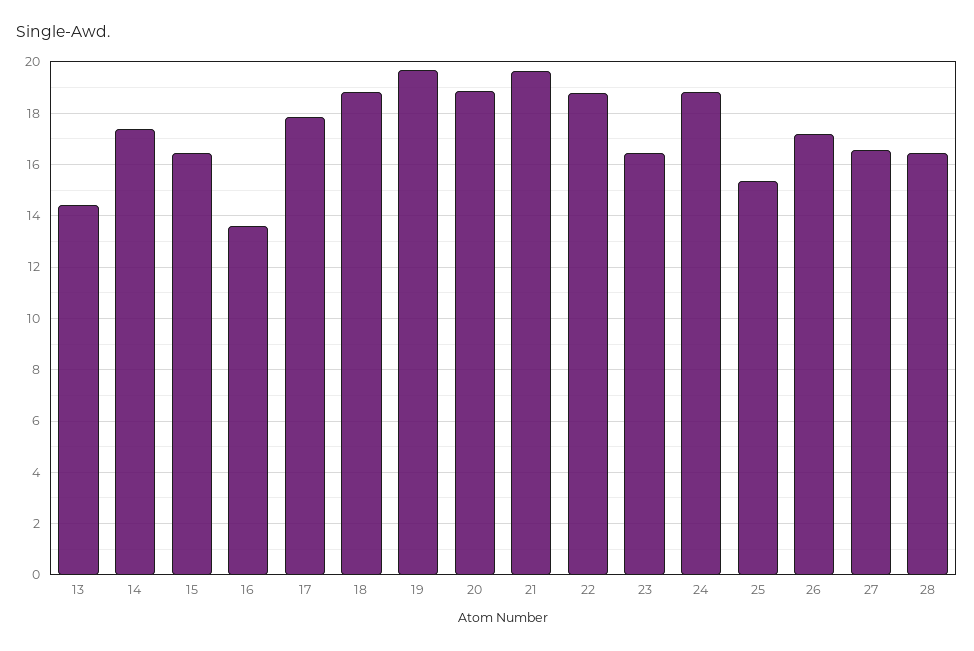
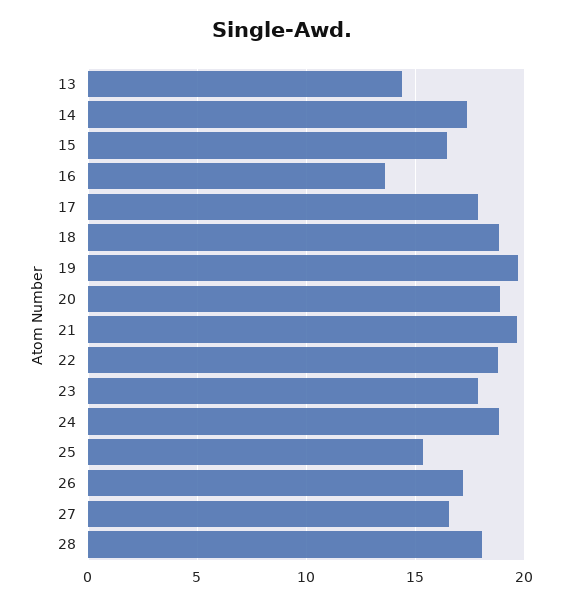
23: 16.5 -> 18
28: 16.5 -> 18

